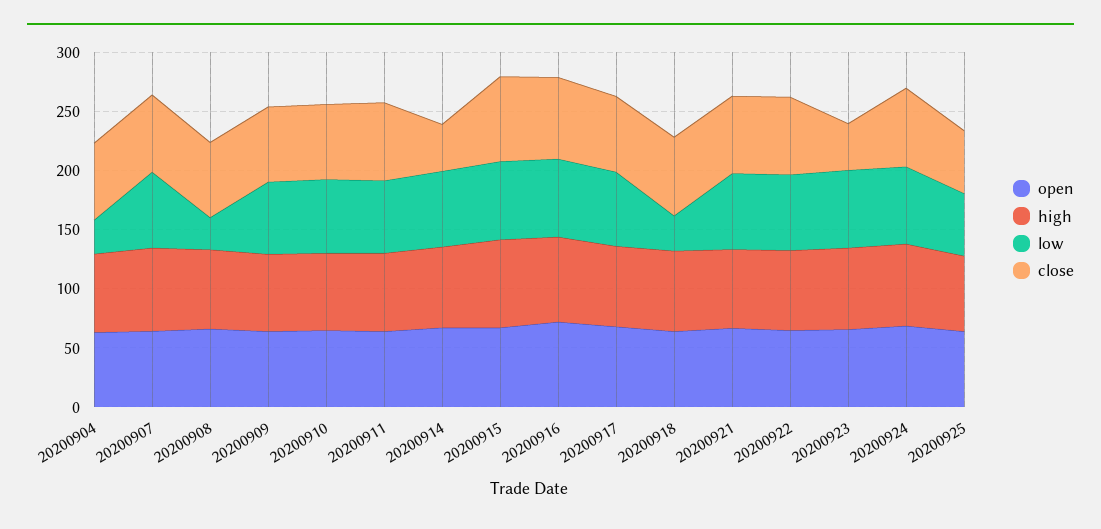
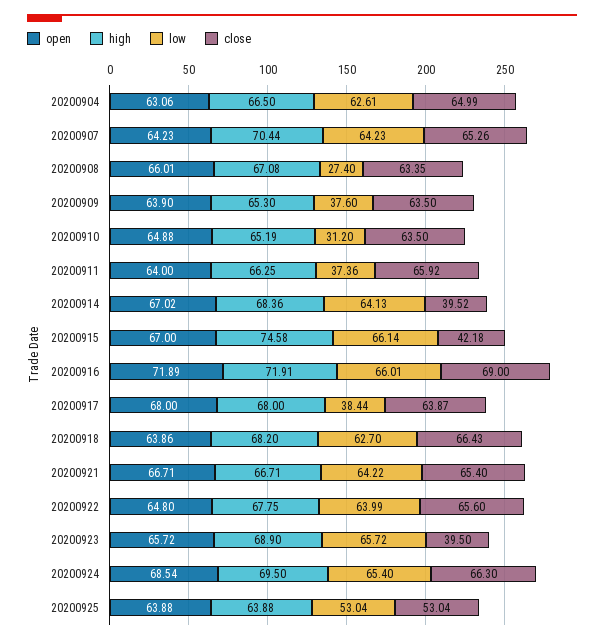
low, 20200904: 30 -> 62.61
low, 20200909: 60 -> 37.6
low, 20200910: 60 -> 31.2
low, 20200911: 60 -> 37.36
close, 20200915: 70 -> 42.18
low, 20200917: 60 -> 38.44
low, 20200918: 30 -> 62.7

